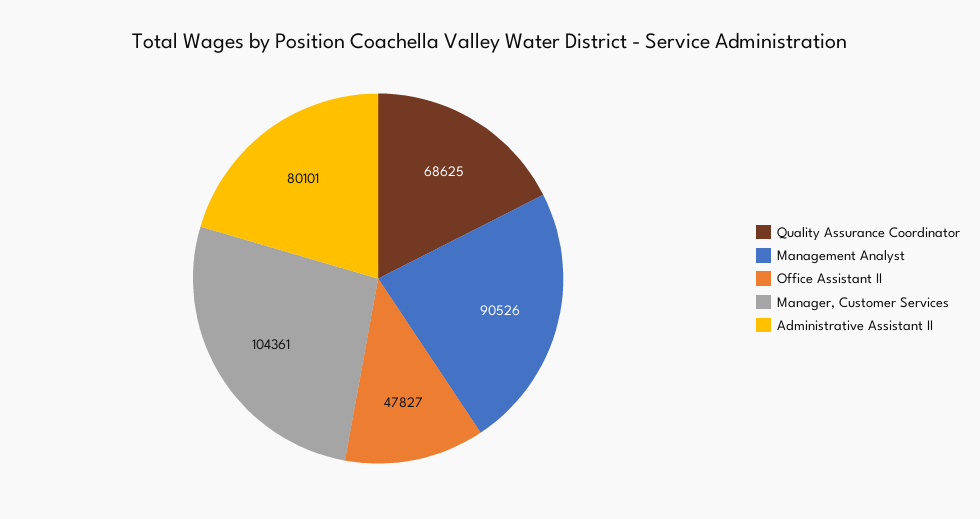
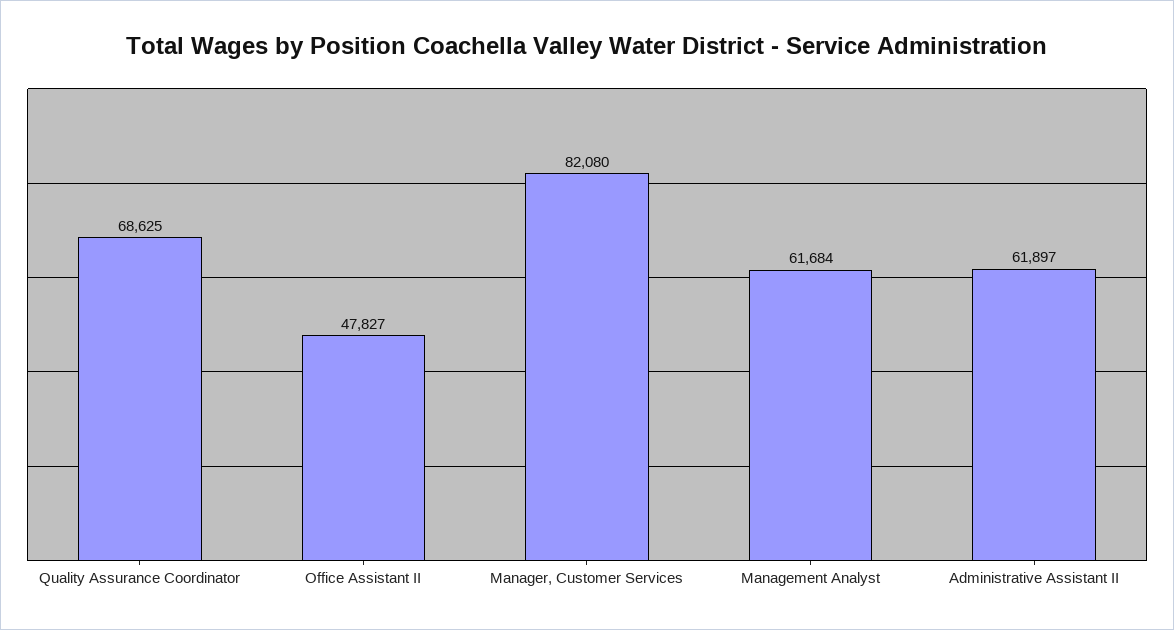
Management Analyst: 90526 -> 61684
Manager, Customer Services: 104361 -> 82080
Administrative Assistant II: 80101 -> 61897

